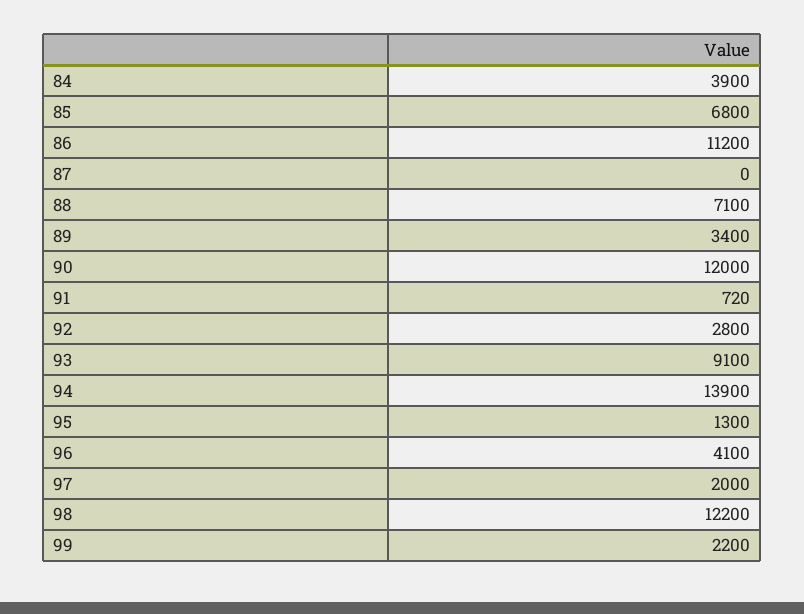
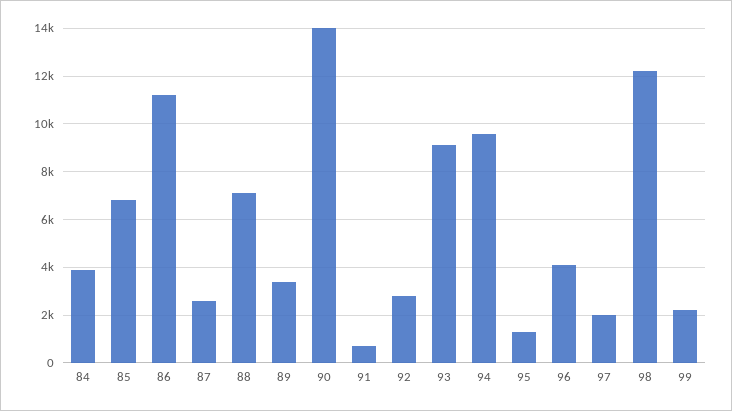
87: 0 -> 2500
90: 12000 -> 14000
94: 13900 -> 9500

